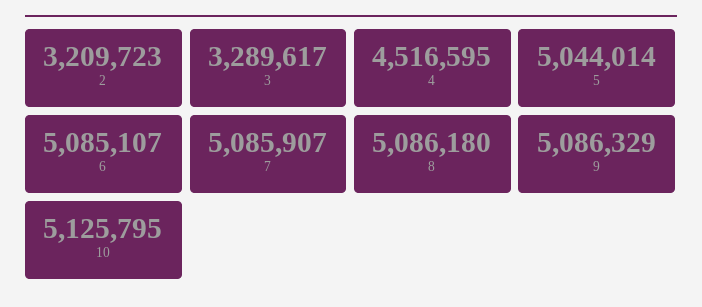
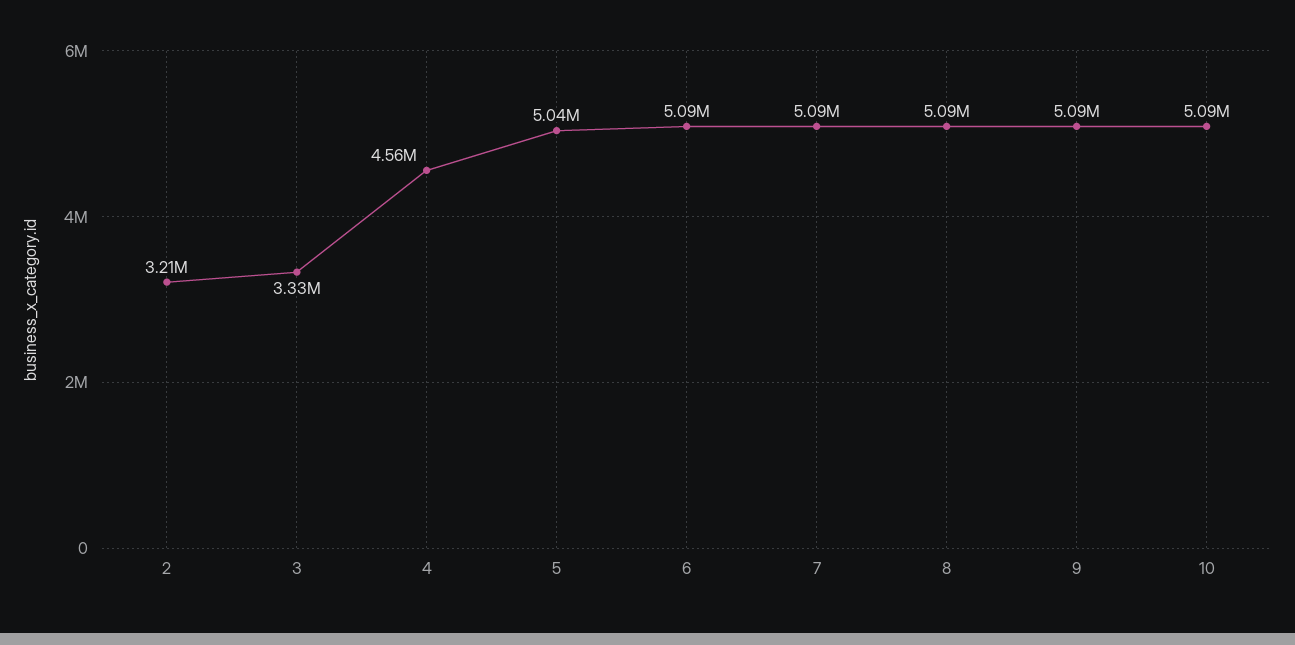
3: 3289617 -> 3330000
4: 4516595 -> 4560000
10: 5125795 -> 5090000

